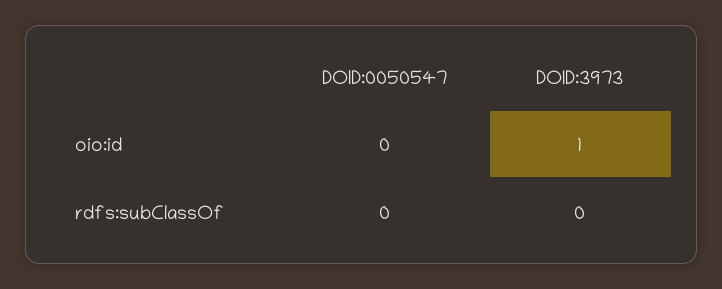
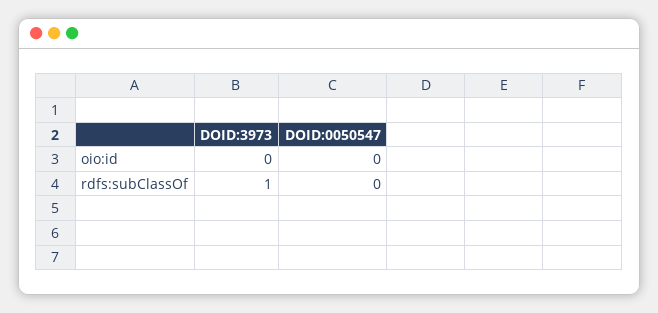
DOID:3973, oio:id: 1 -> 0
DOID:3973, rdfs:subClassOf: 0 -> 1

